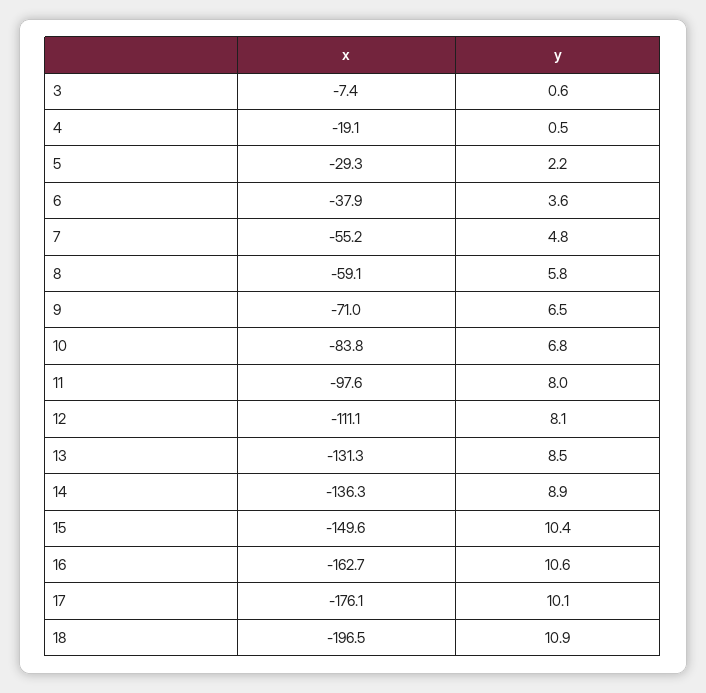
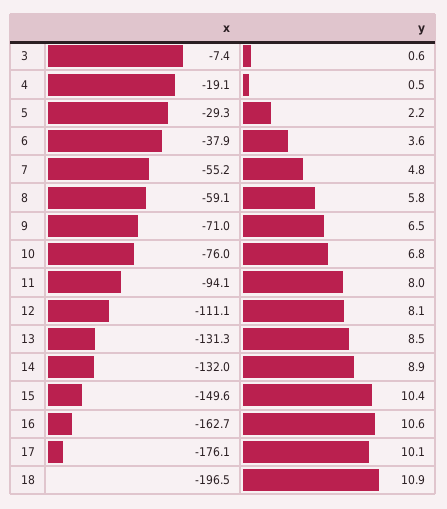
x, 10: -83.8 -> -76
x, 11: -97.6 -> -94.1
x, 14: -136.3 -> -132

